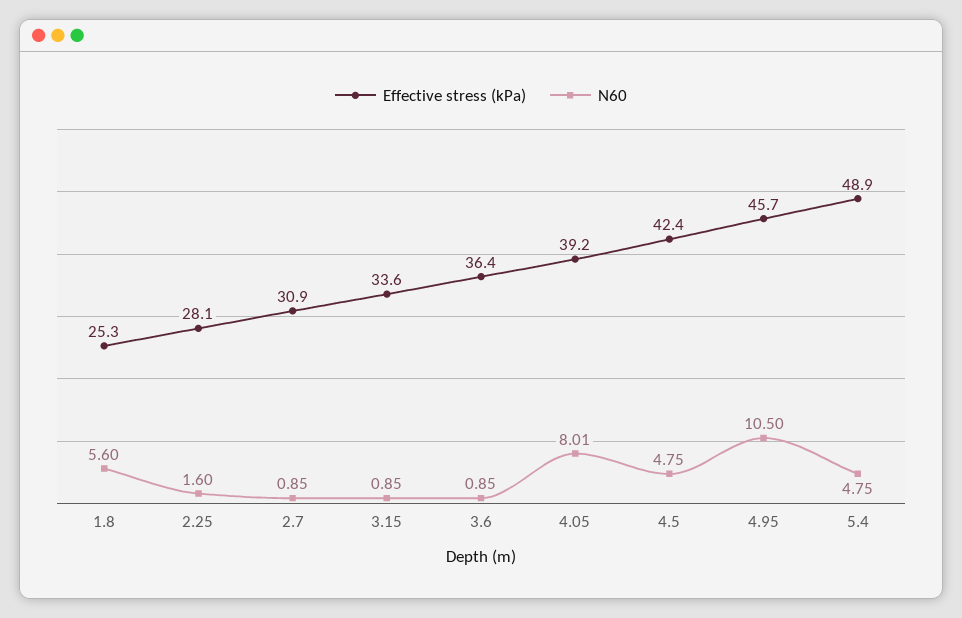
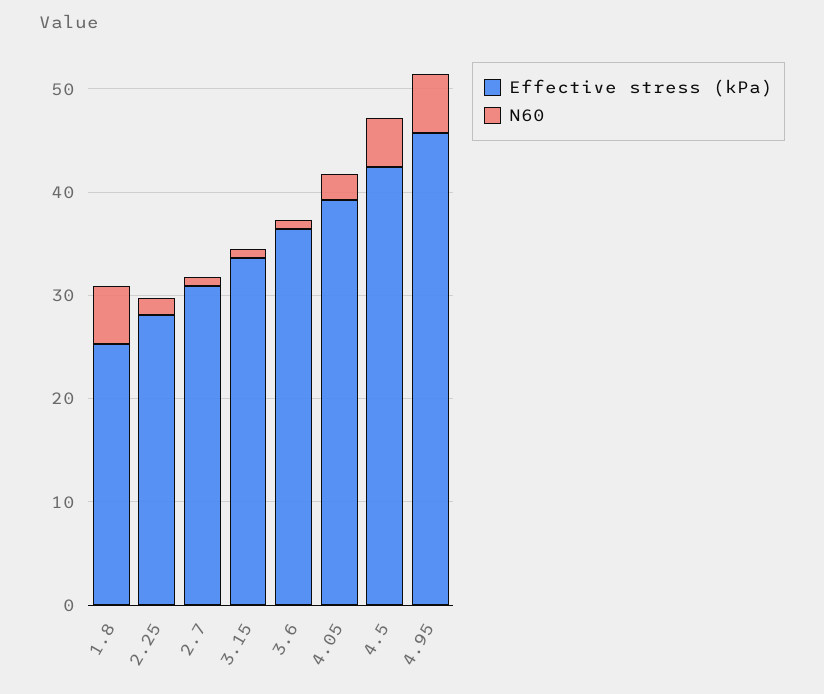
N60, 4.05: 8.01 -> 2
N60, 4.95: 10.5 -> 6
Effective stress (kPa), 5.4: 48.9 -> none
N60, 5.4: 4.75 -> none

